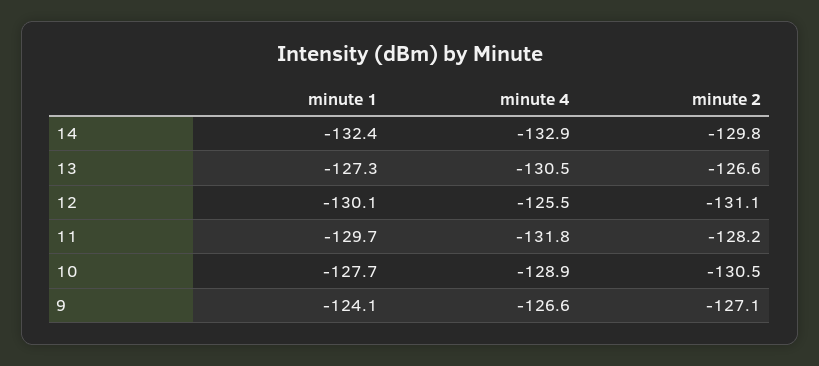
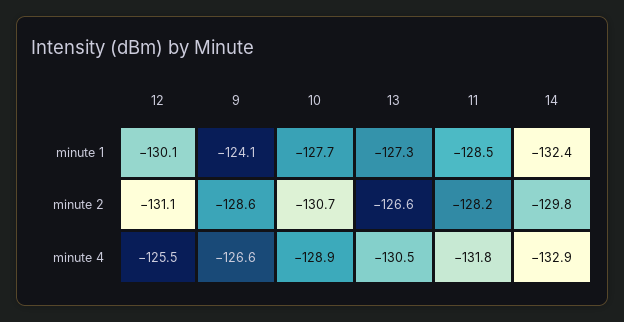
minute 1, 11: -129.7 -> -128.5
minute 2, 10: -130.5 -> -130.7
minute 2, 9: -127.1 -> -128.6

